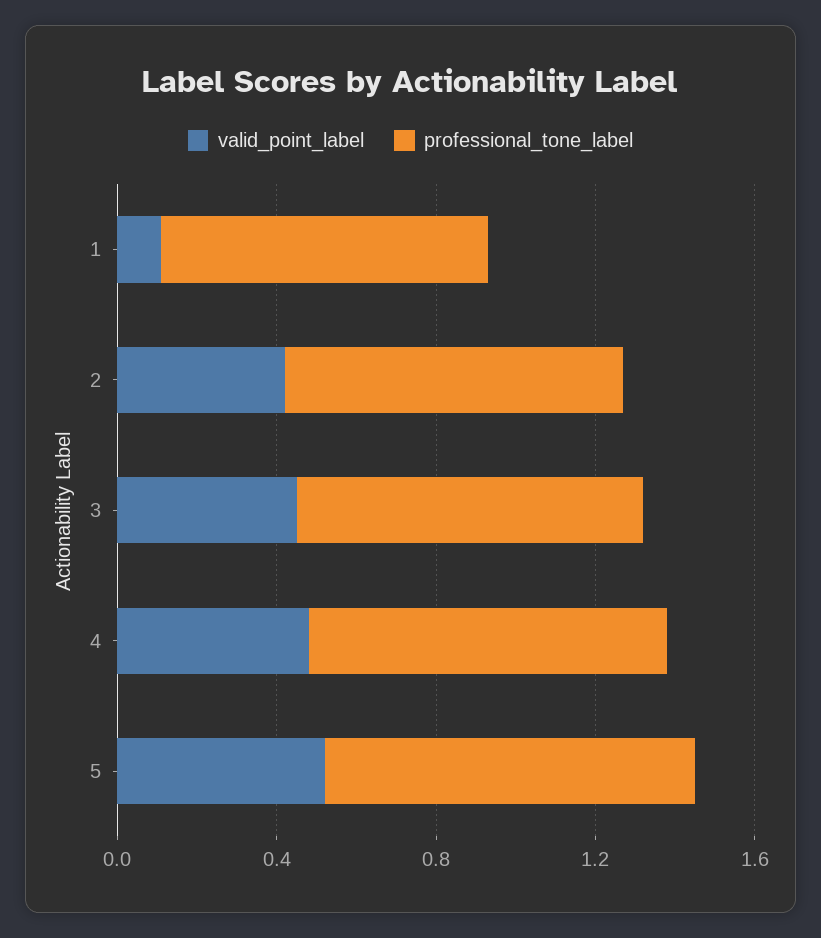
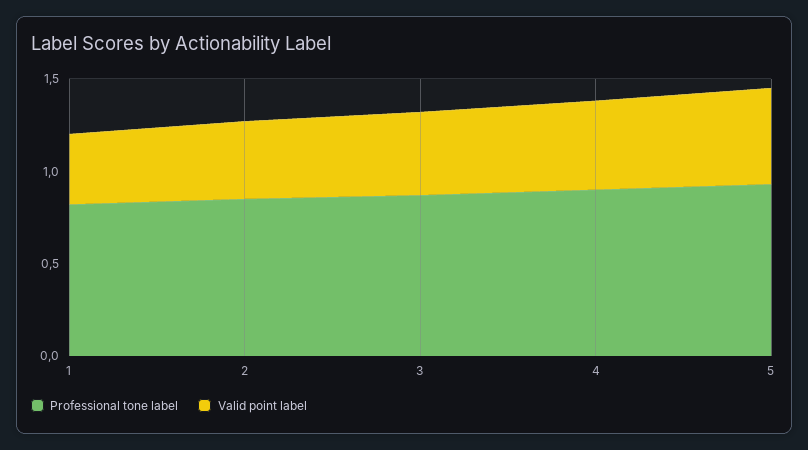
valid_point_label, 1: 0.1 -> 0.4

